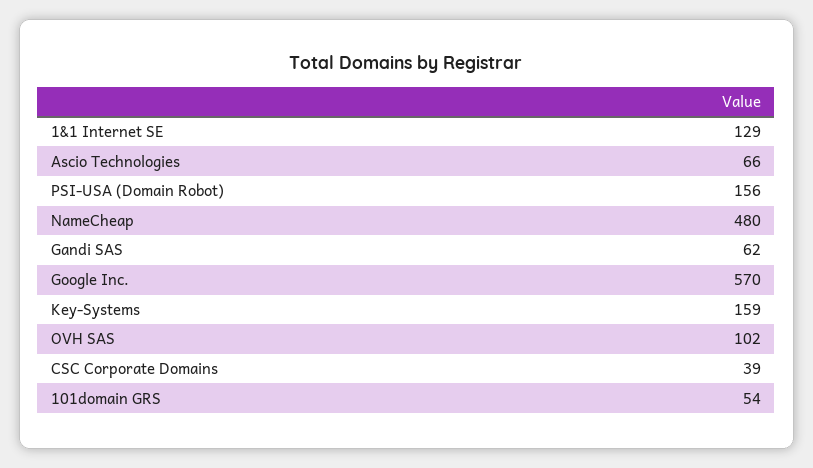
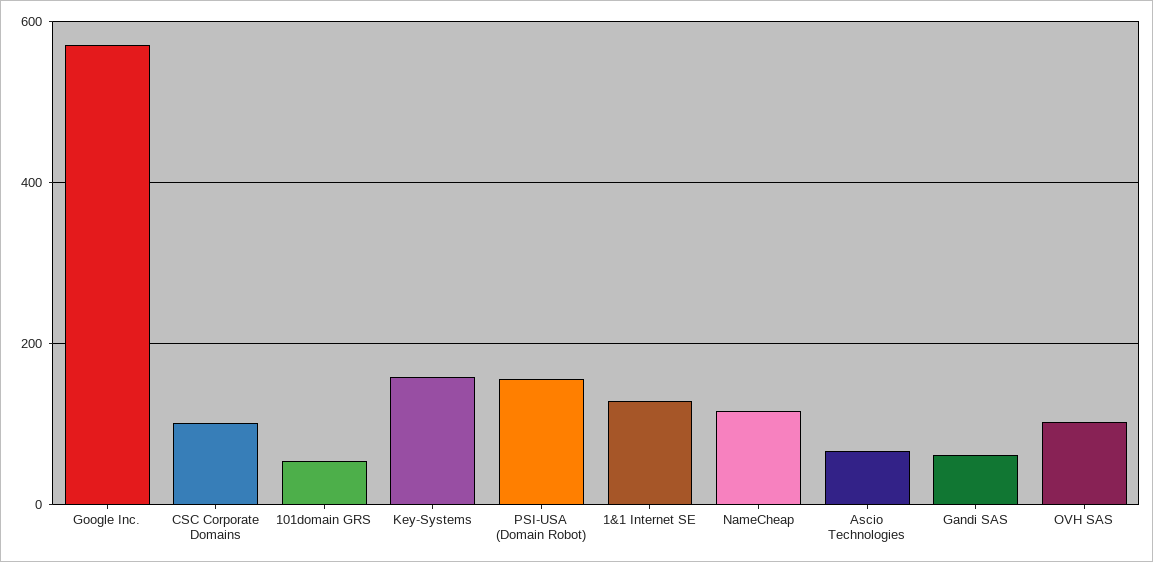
NameCheap: 480 -> 120
CSC Corporate Domains: 39 -> 100

